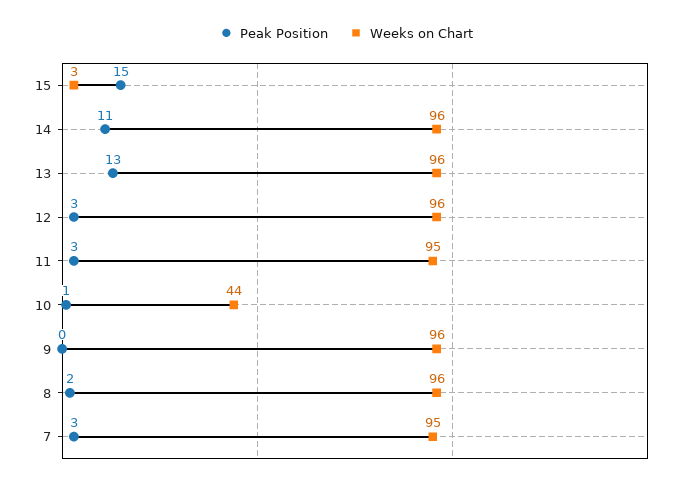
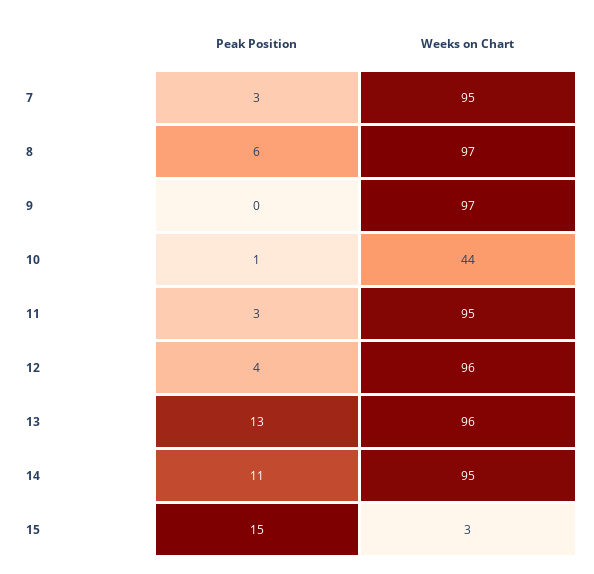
Weeks on Chart, 14: 96 -> 95
Peak Position, 12: 3 -> 4
Weeks on Chart, 9: 96 -> 97
Peak Position, 8: 2 -> 6
Weeks on Chart, 8: 96 -> 97

